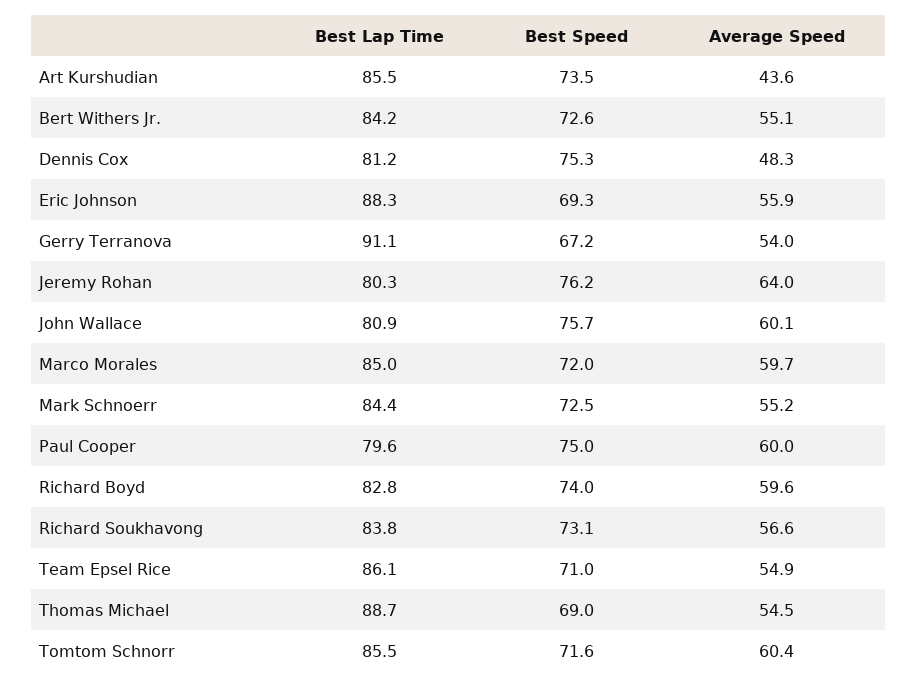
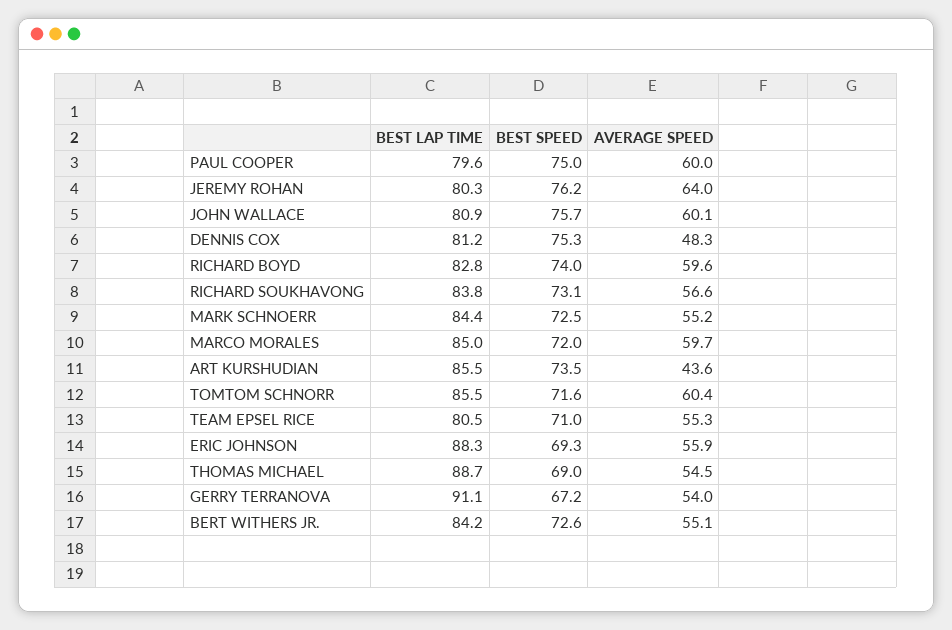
Best Lap Time, Team Epsel Rice: 86.1 -> 80.5
Average Speed, Team Epsel Rice: 54.9 -> 55.3

